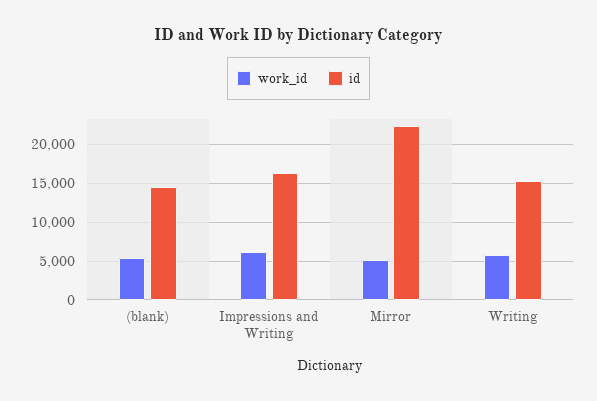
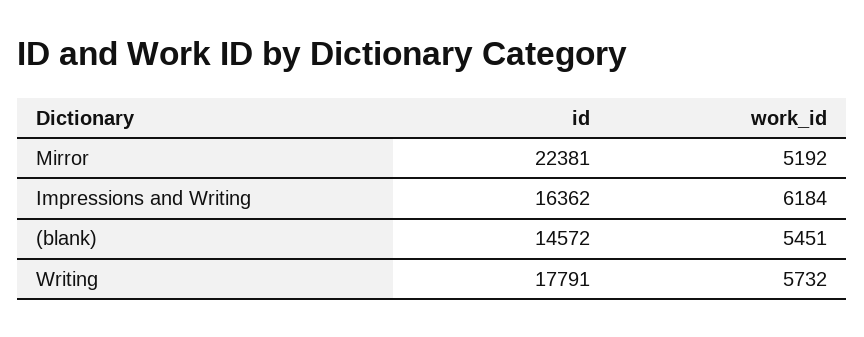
id, Writing: 15000 -> 17791

